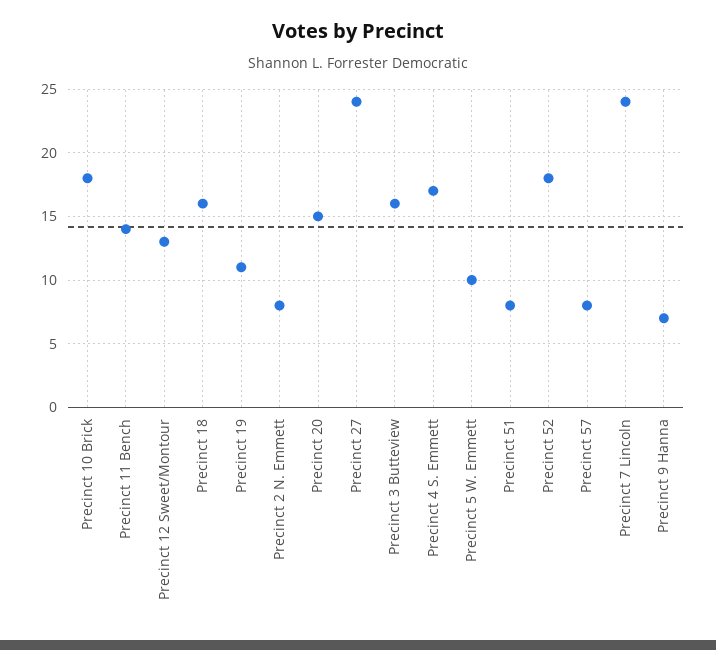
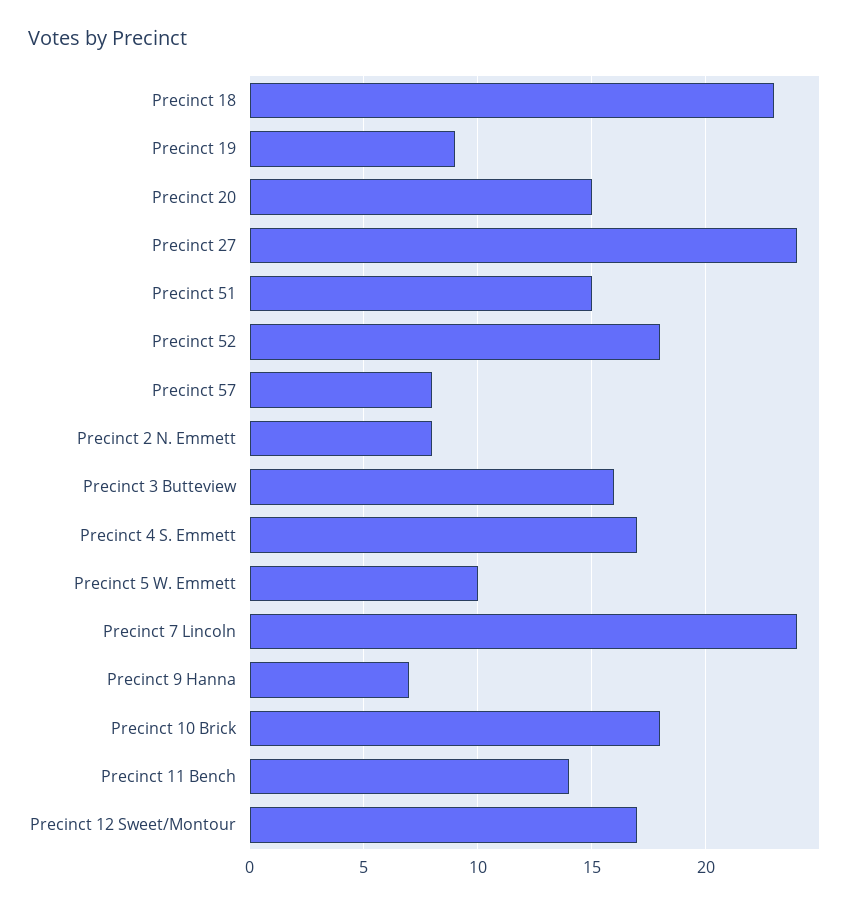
Precinct 12 Sweet/Montour: 13 -> 17
Precinct 18: 16 -> 23
Precinct 19: 11 -> 9
Precinct 51: 8 -> 15

